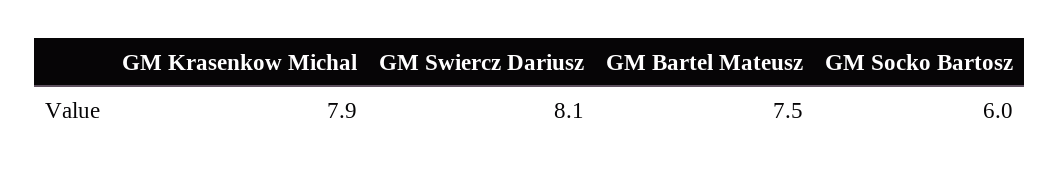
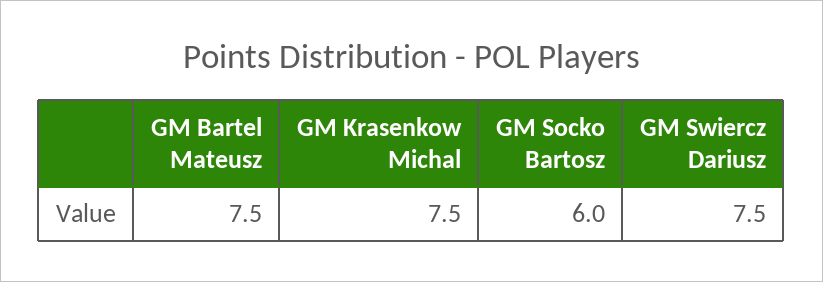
GM Krasenkow Michal: 7.9 -> 7.5
GM Swiercz Dariusz: 8.1 -> 7.5

